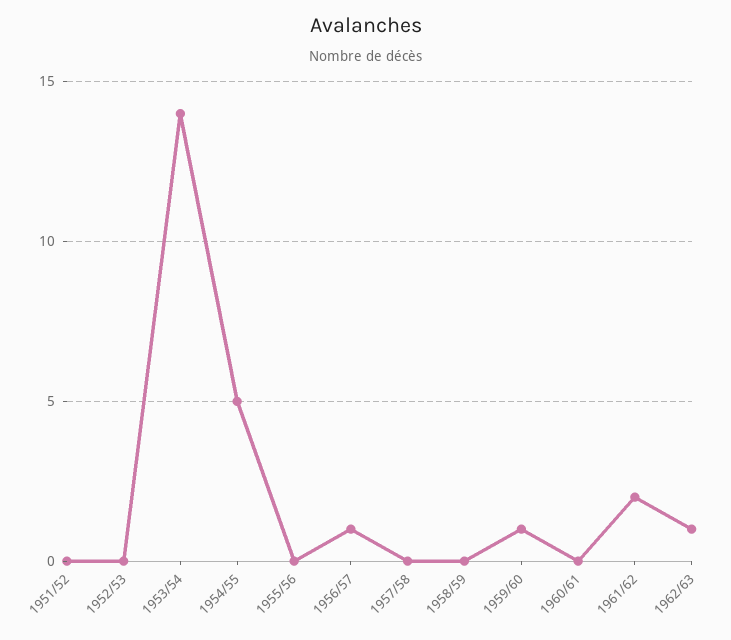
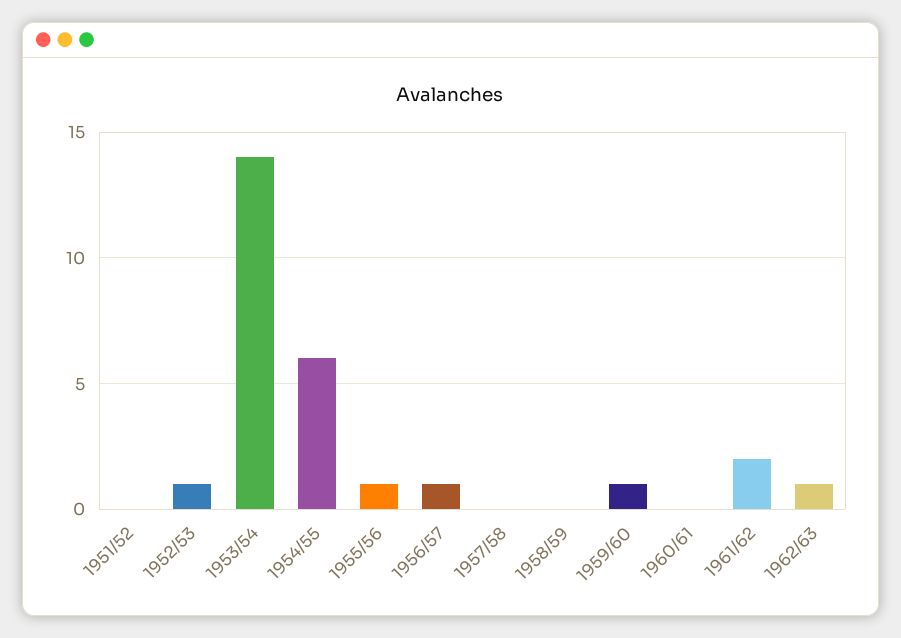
1952/53: 0 -> 1
1954/55: 5 -> 6
1955/56: 0 -> 1

